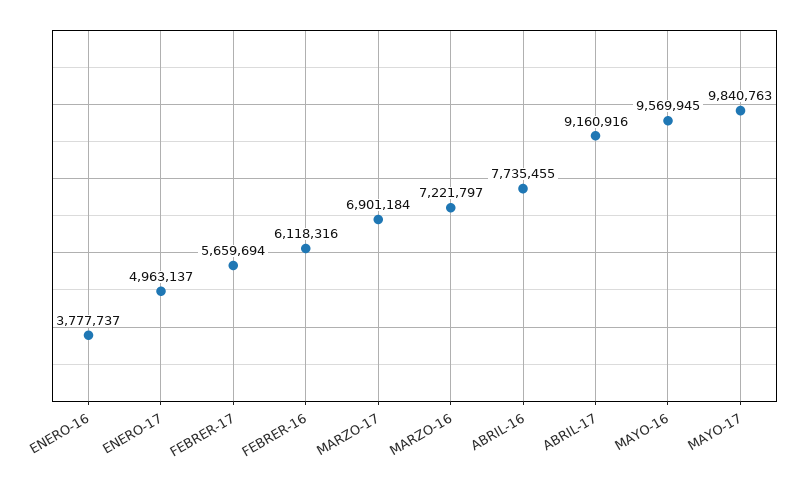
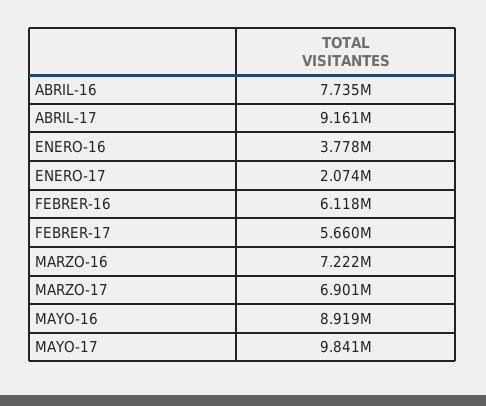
ENERO-17: 4963137 -> 2074000
MAYO-16: 9569945 -> 8919000

